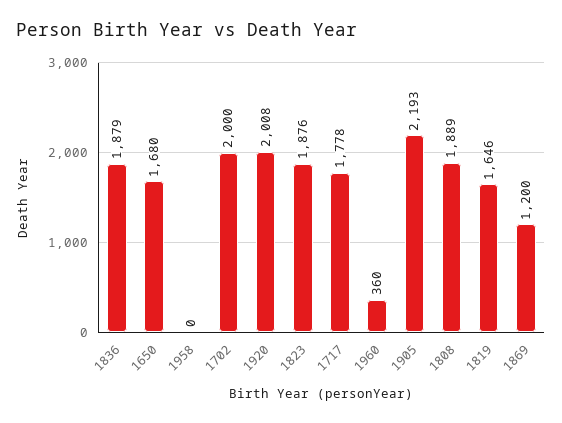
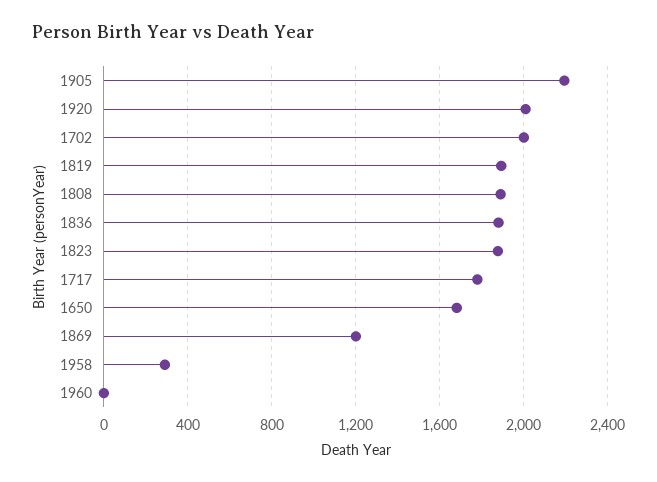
1958: 0 -> 300
1960: 360 -> 0
1819: 1646 -> 1900

